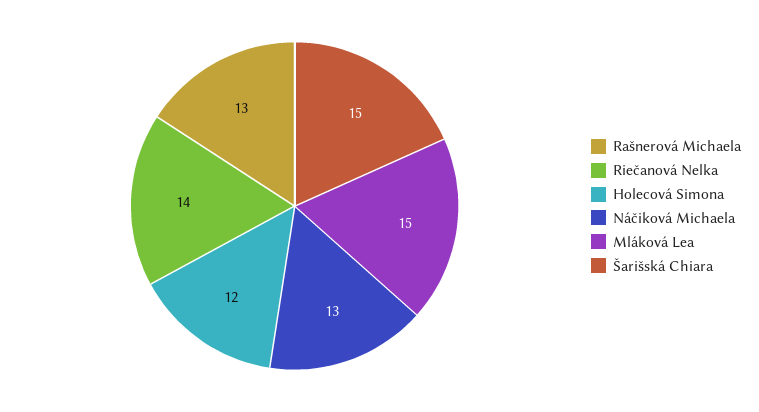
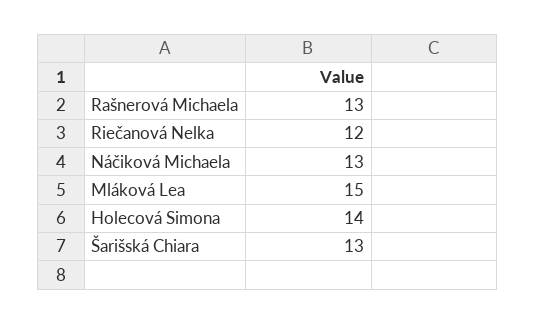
Riečanová Nelka: 14 -> 12
Holecová Simona: 12 -> 14
Šarišská Chiara: 15 -> 13

